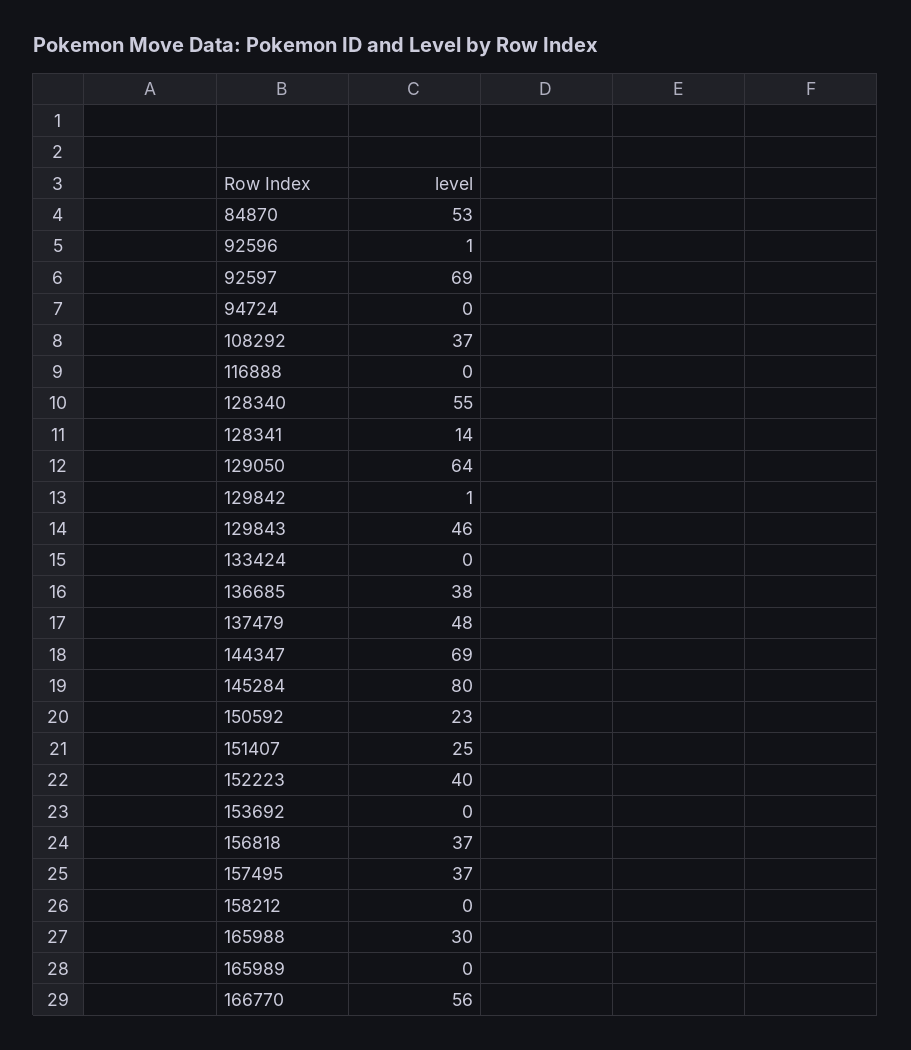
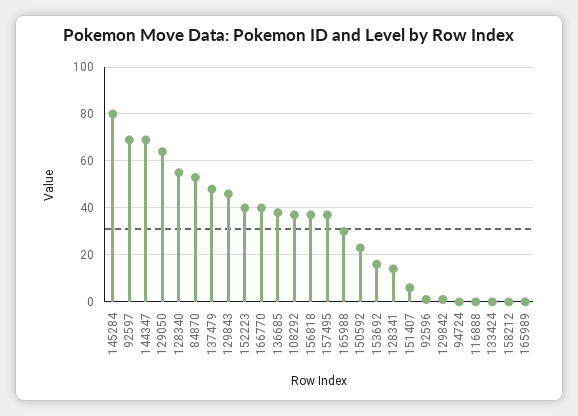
151407: 25 -> 5
153692: 0 -> 15
166770: 56 -> 40

